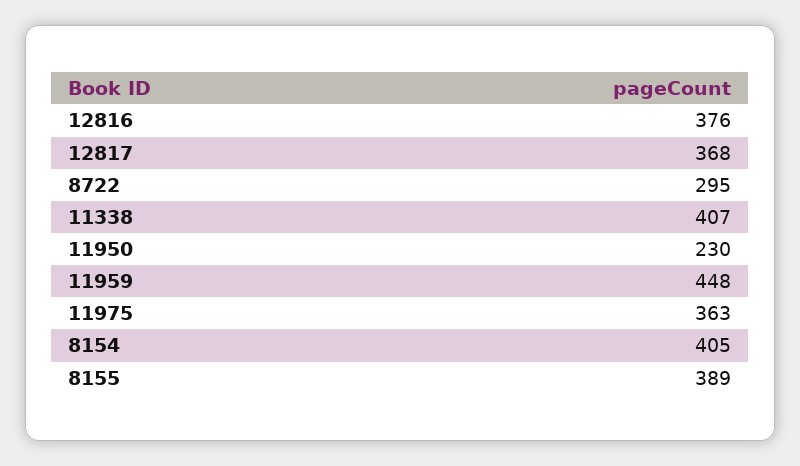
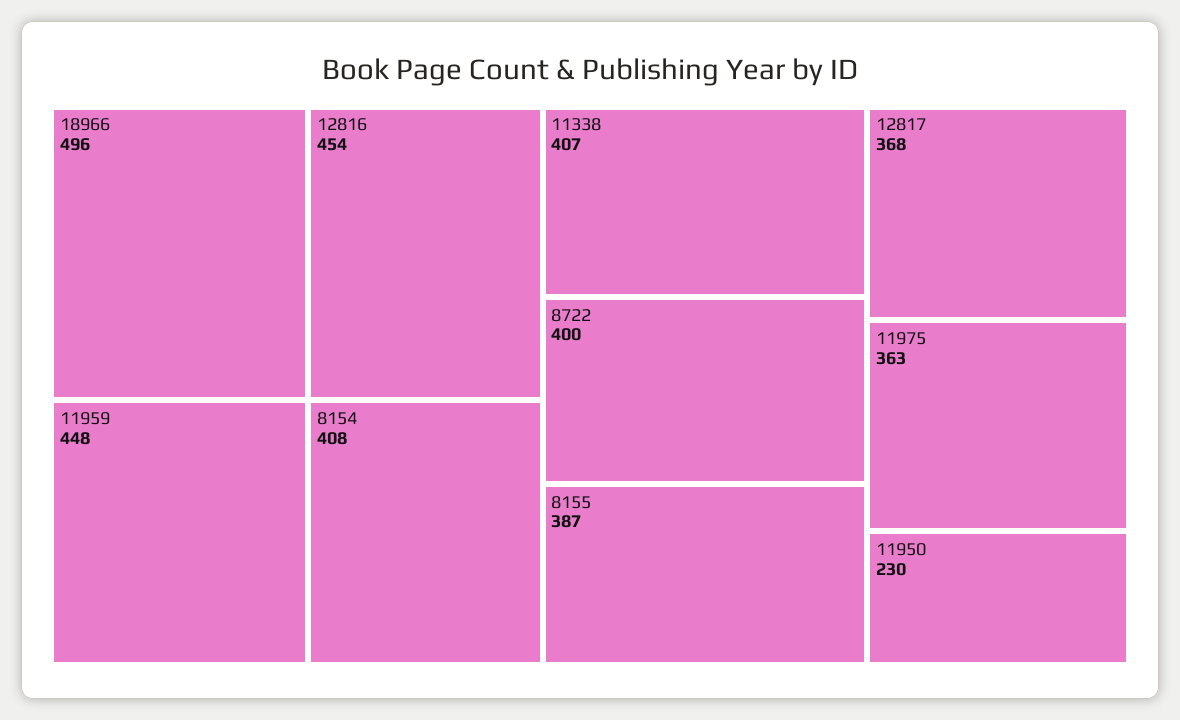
12816: 376 -> 454
8722: 295 -> 400
8154: 405 -> 408
8155: 389 -> 387
18966: none -> 496

